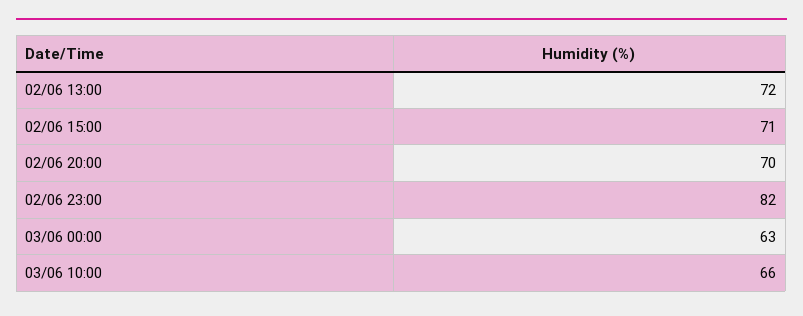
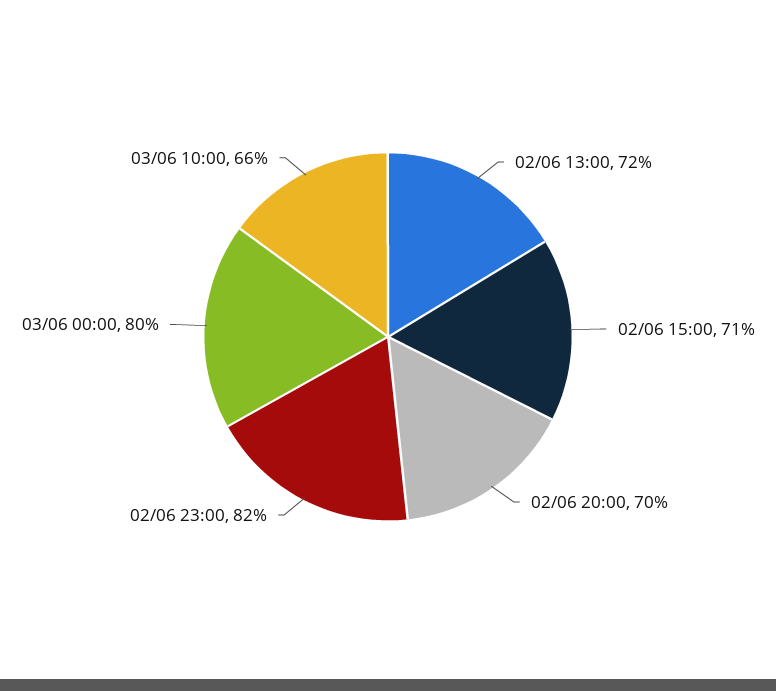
03/06 00:00: 63 -> 80

